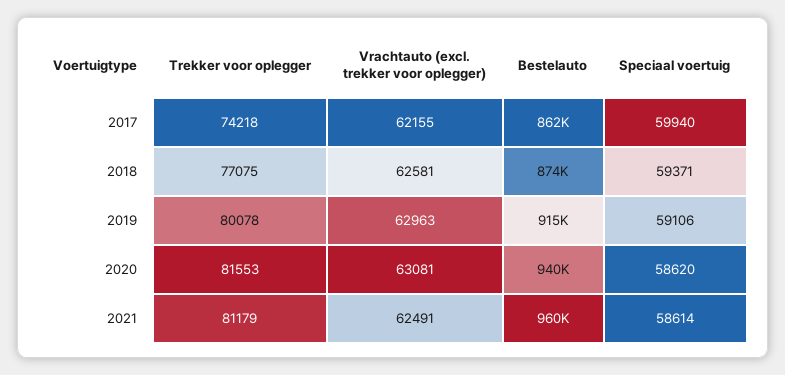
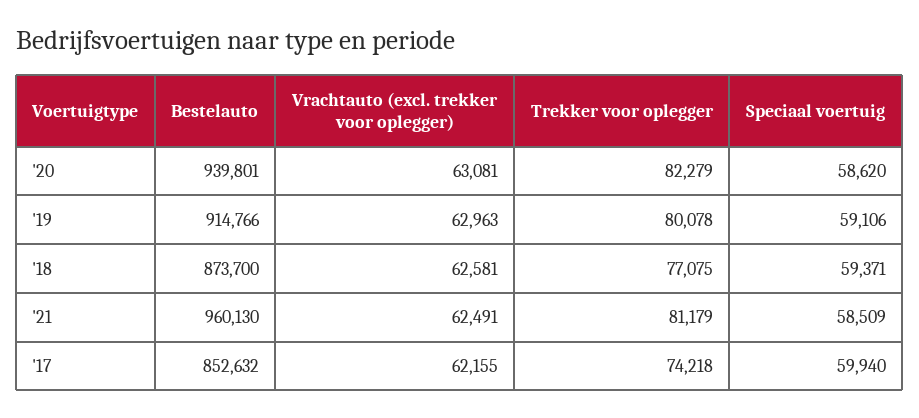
Bestelauto, 2017: 862000 -> 852632
Trekker voor oplegger, 2020: 81553 -> 82279
Speciaal voertuig, 2021: 58614 -> 58509

